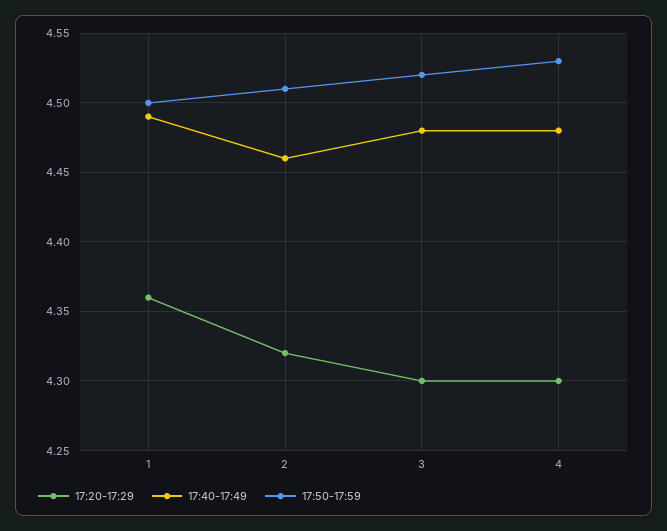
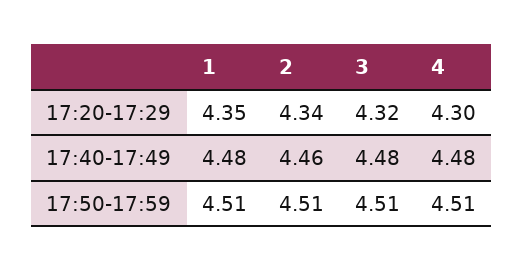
17:20-17:29, 1: 4.36 -> 4.35
17:40-17:49, 1: 4.49 -> 4.48
17:50-17:59, 1: 4.5 -> 4.51
17:20-17:29, 2: 4.32 -> 4.34
17:20-17:29, 3: 4.3 -> 4.32
17:50-17:59, 3: 4.52 -> 4.51
17:50-17:59, 4: 4.53 -> 4.51

